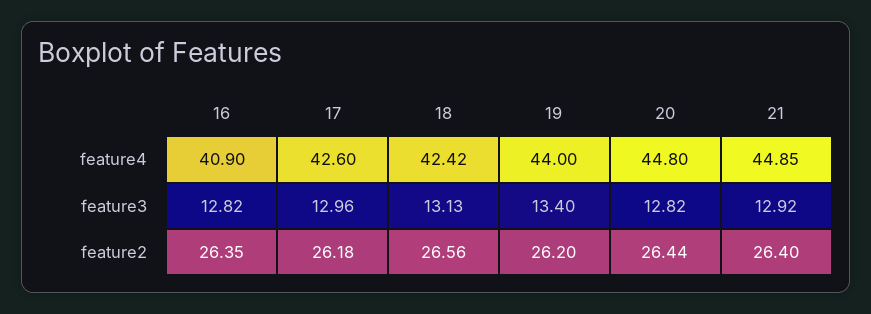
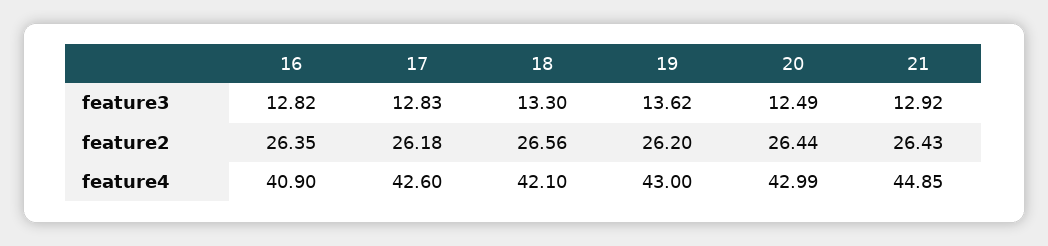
18, feature4: 42.42 -> 42.1
19, feature4: 44 -> 43
20, feature4: 44.8 -> 42.99
17, feature3: 12.96 -> 12.83
18, feature3: 13.13 -> 13.3
19, feature3: 13.4 -> 13.62
20, feature3: 12.82 -> 12.49
21, feature2: 26.4 -> 26.43

